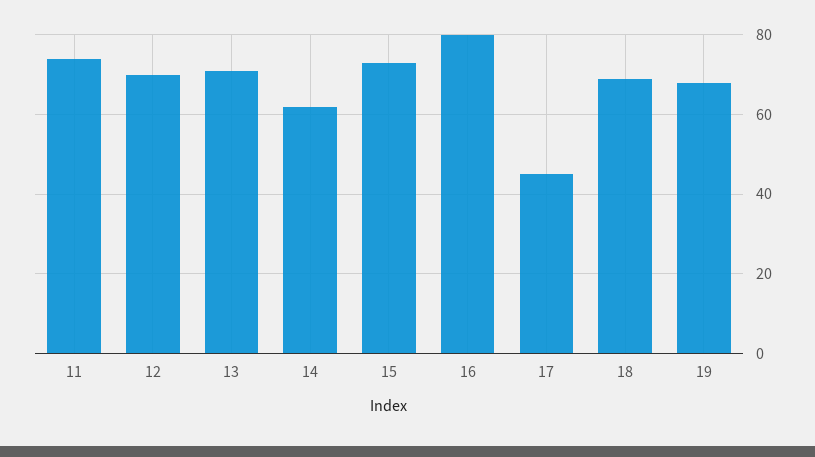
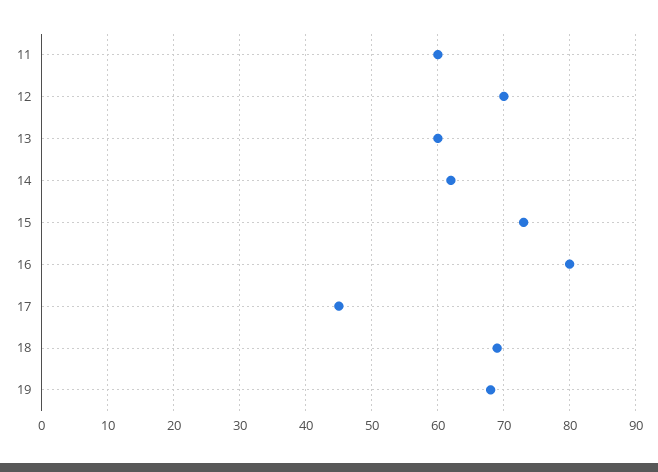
11: 75 -> 60
13: 70 -> 60

